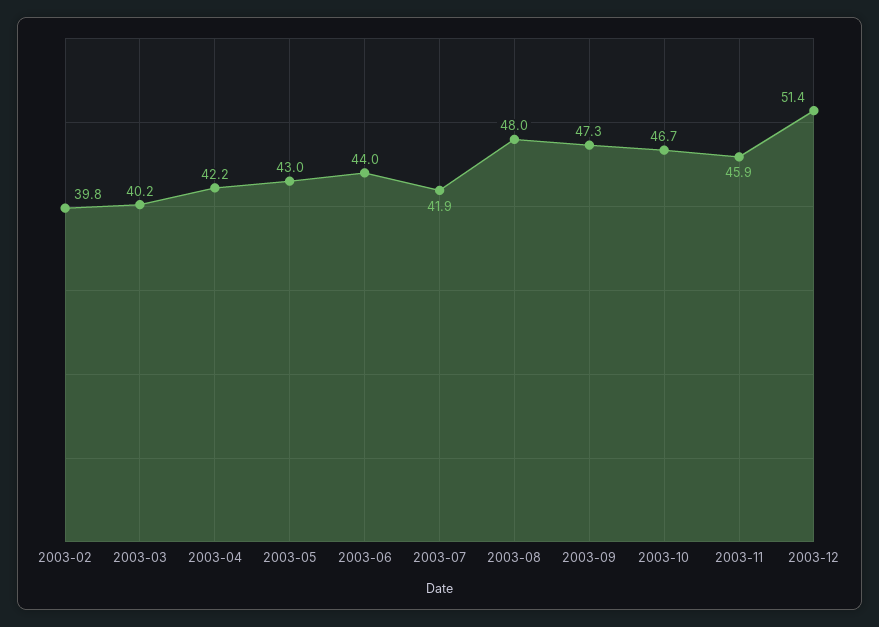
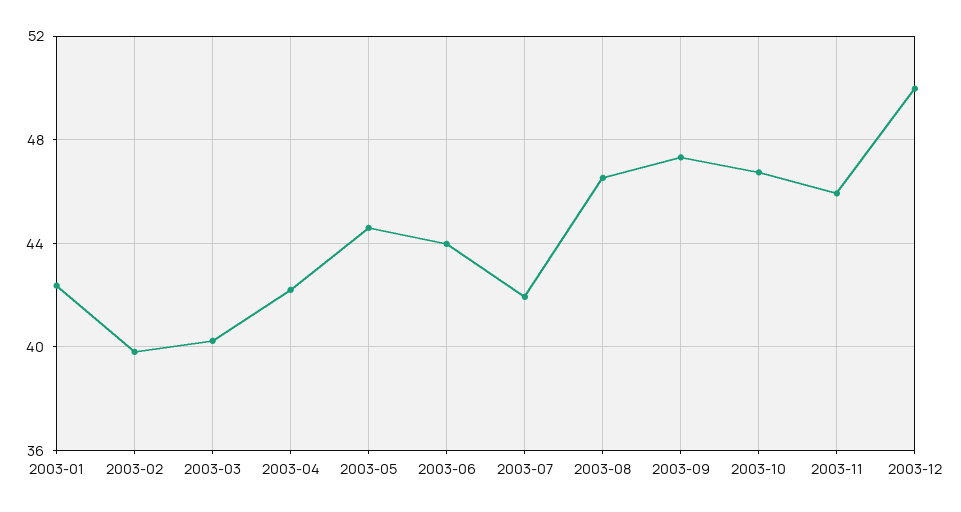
2003-05: 43 -> 44.5
2003-08: 48 -> 46.5
2003-12: 51.4 -> 50
2003-01: none -> 42.5

